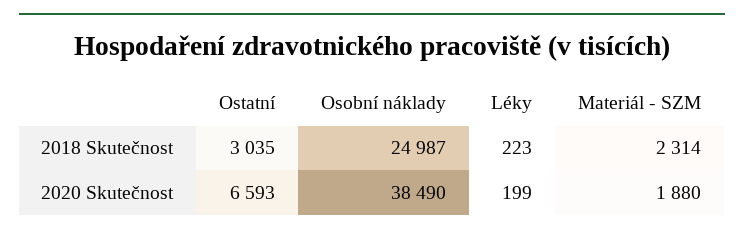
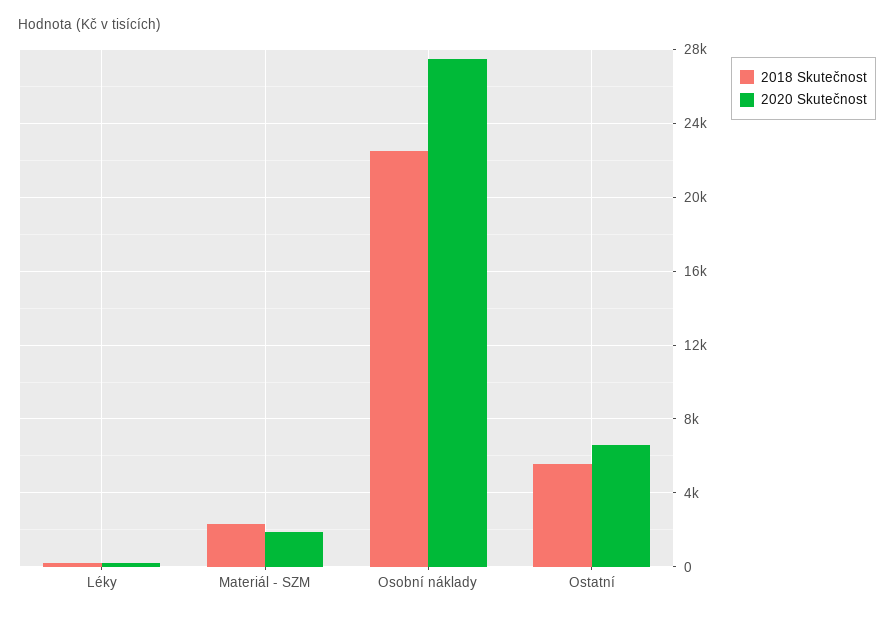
2018 Skutečnost, Ostatní: 3035 -> 5500
2018 Skutečnost, Osobní náklady: 24987 -> 22500
2020 Skutečnost, Osobní náklady: 38490 -> 27500

